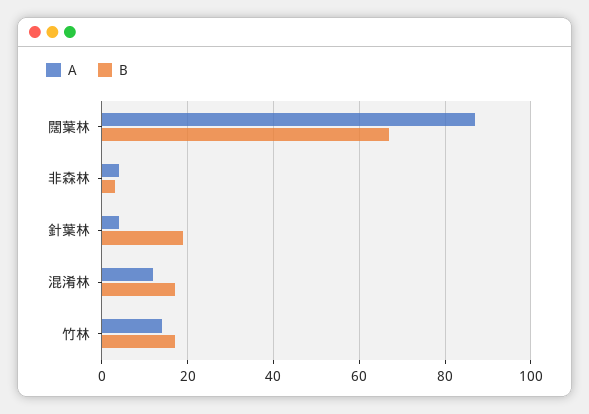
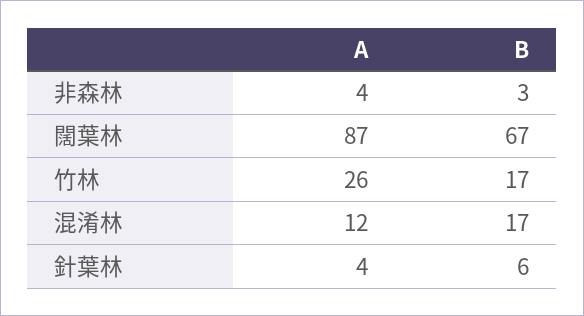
B, 針葉林: 20 -> 6
A, 竹林: 15 -> 26

